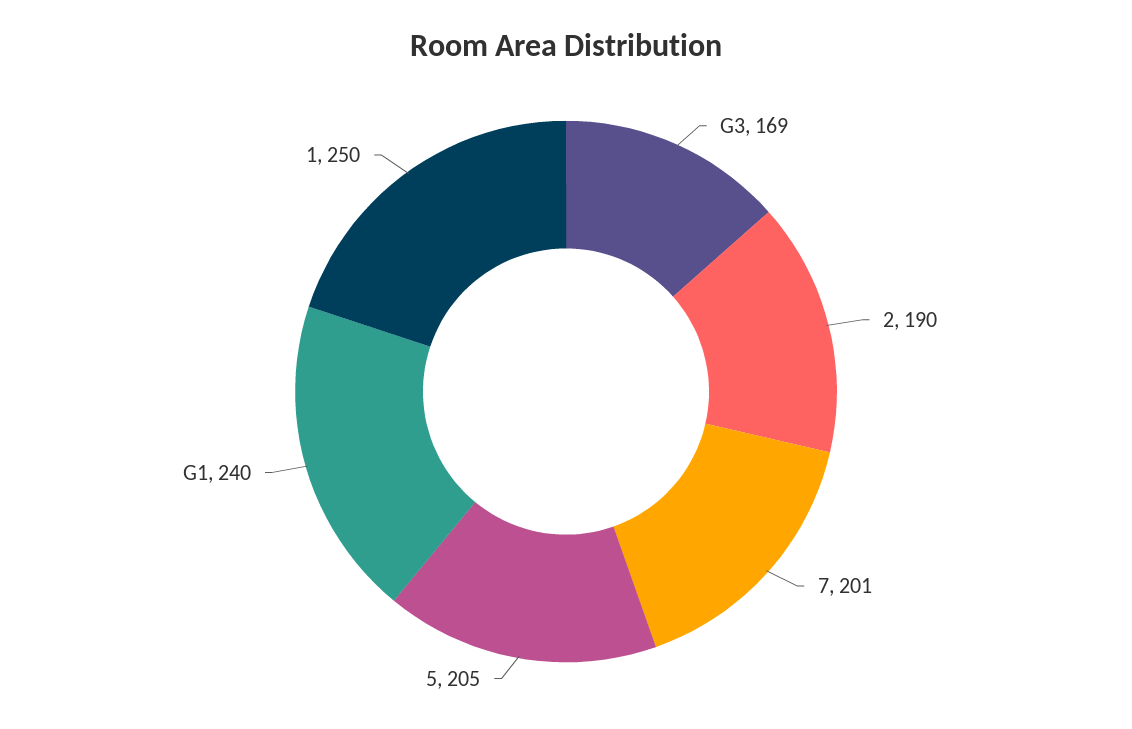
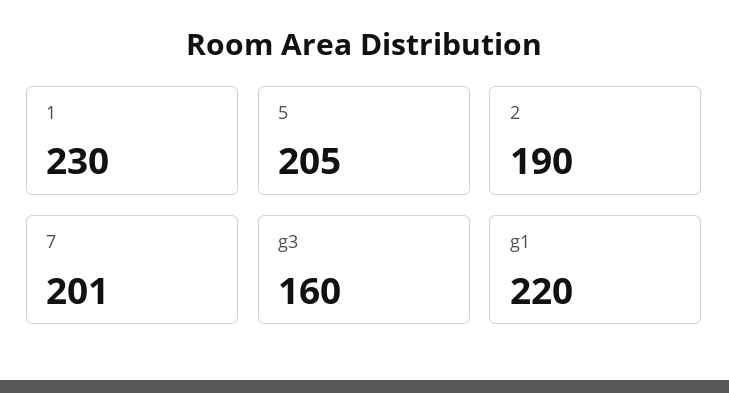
G3: 169 -> 160
G1: 240 -> 220
1: 250 -> 230

